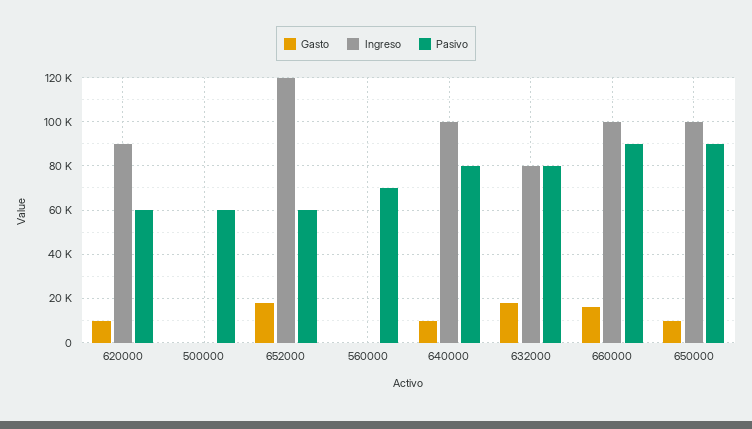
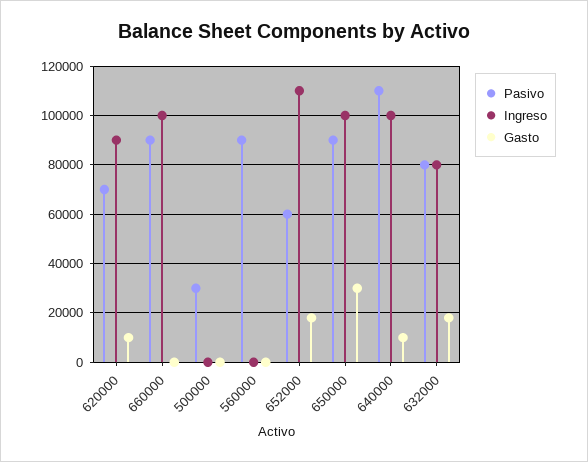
Pasivo, 620000: 60000 -> 70000
Pasivo, 500000: 60000 -> 30000
Ingreso, 652000: 120000 -> 110000
Pasivo, 560000: 70000 -> 90000
Pasivo, 640000: 80000 -> 110000
Gasto, 660000: 15000 -> 0
Gasto, 650000: 10000 -> 30000

